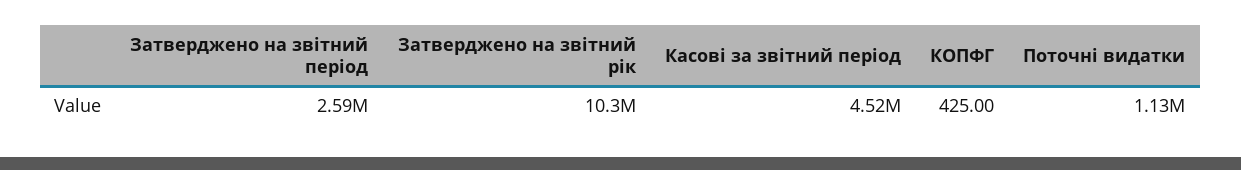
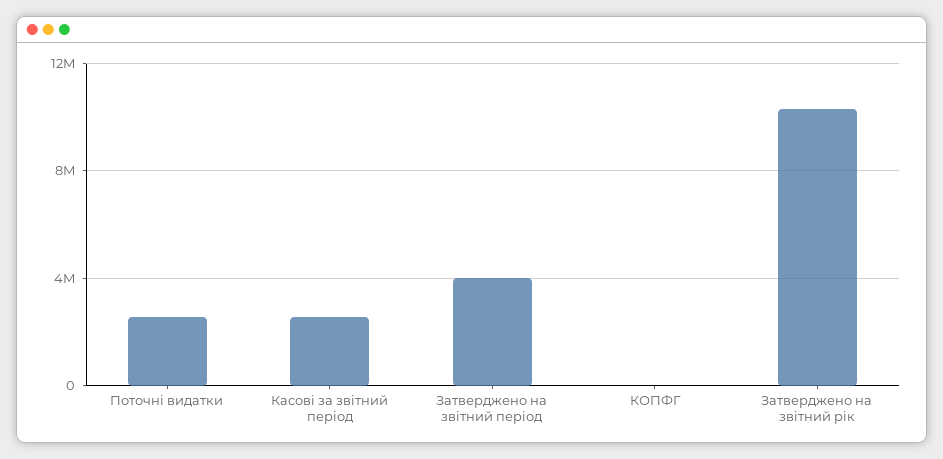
Затверджено на звітний період: 2590000 -> 4000000
Касові за звітний період: 4520000 -> 2500000
Поточні видатки: 1130000 -> 2500000

